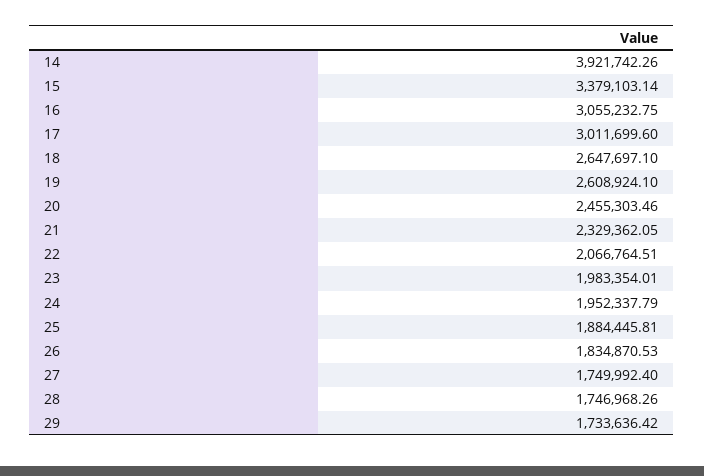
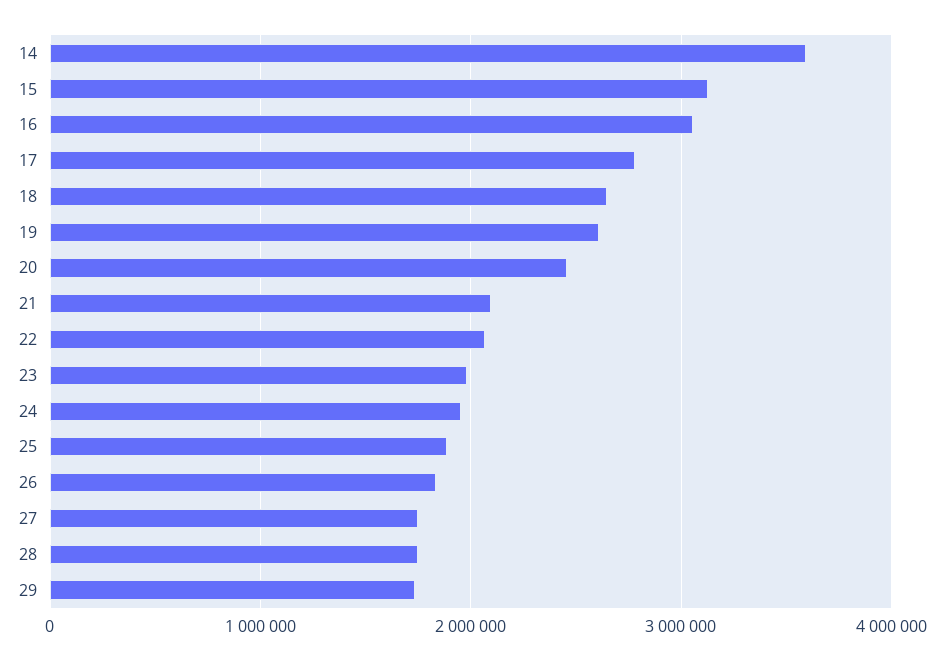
14: 3921742.26 -> 3600000
15: 3379103.14 -> 3100000
17: 3011699.6 -> 2800000
21: 2329362.05 -> 2100000

